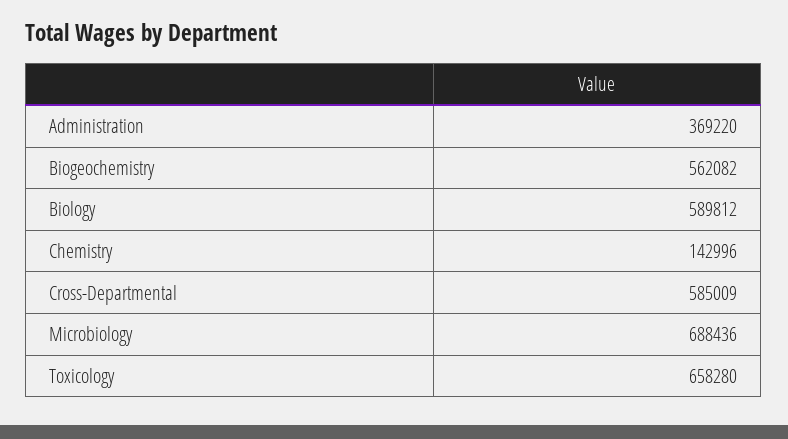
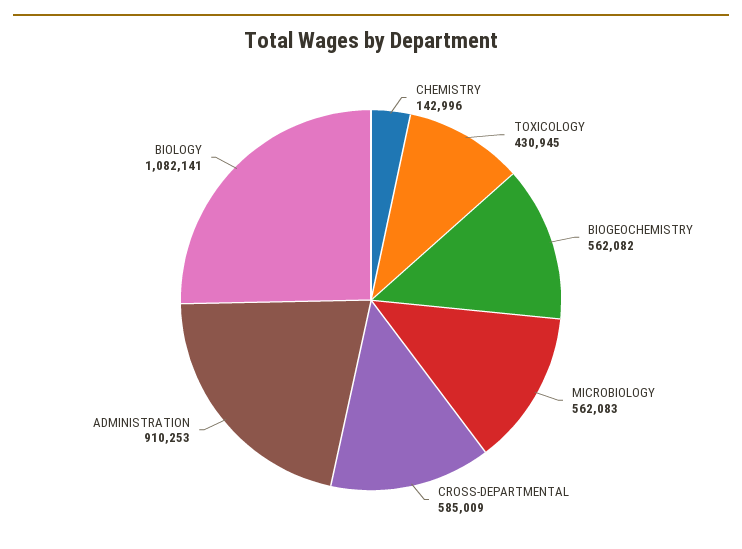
Administration: 369220 -> 910253
Biology: 589812 -> 1082141
Microbiology: 688436 -> 562083
Toxicology: 658280 -> 430945

